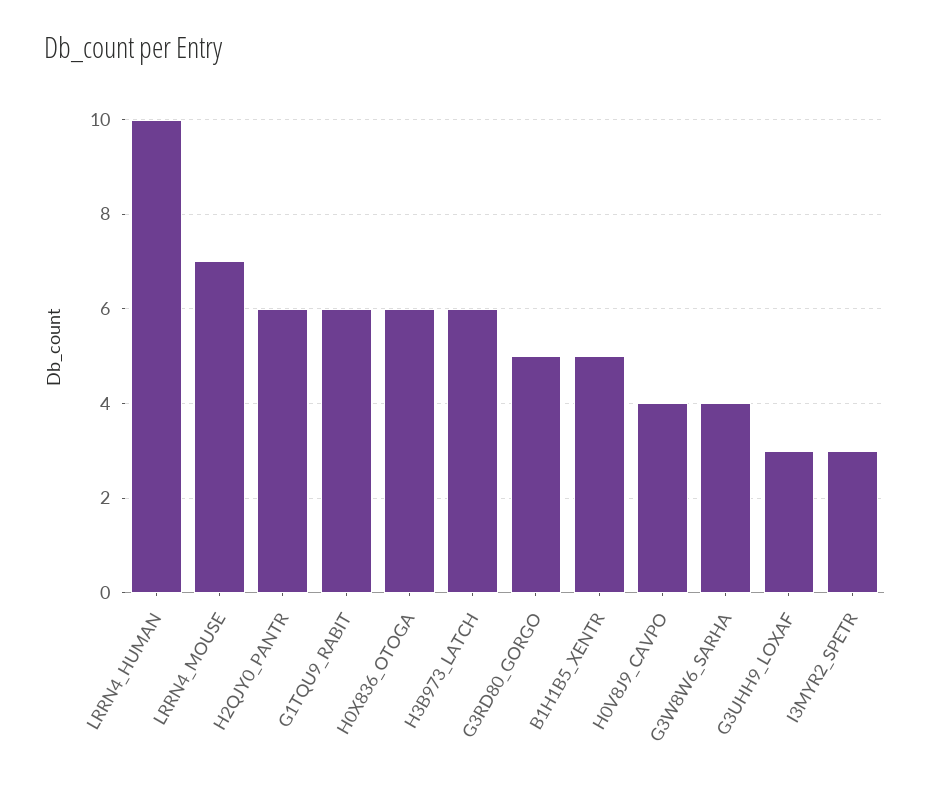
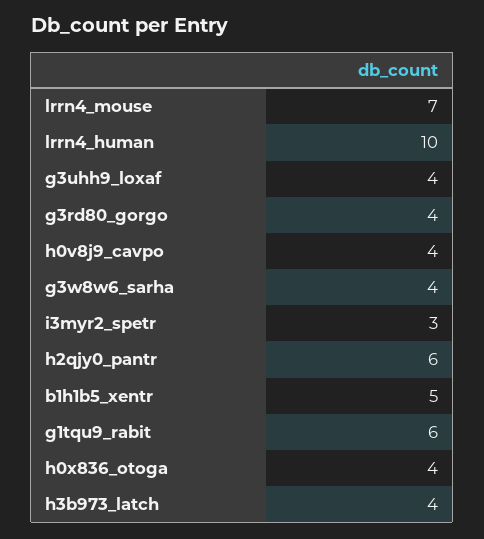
H0X836_OTOGA: 6 -> 4
H3B973_LATCH: 6 -> 4
G3RD80_GORGO: 5 -> 4
G3UHH9_LOXAF: 3 -> 4

